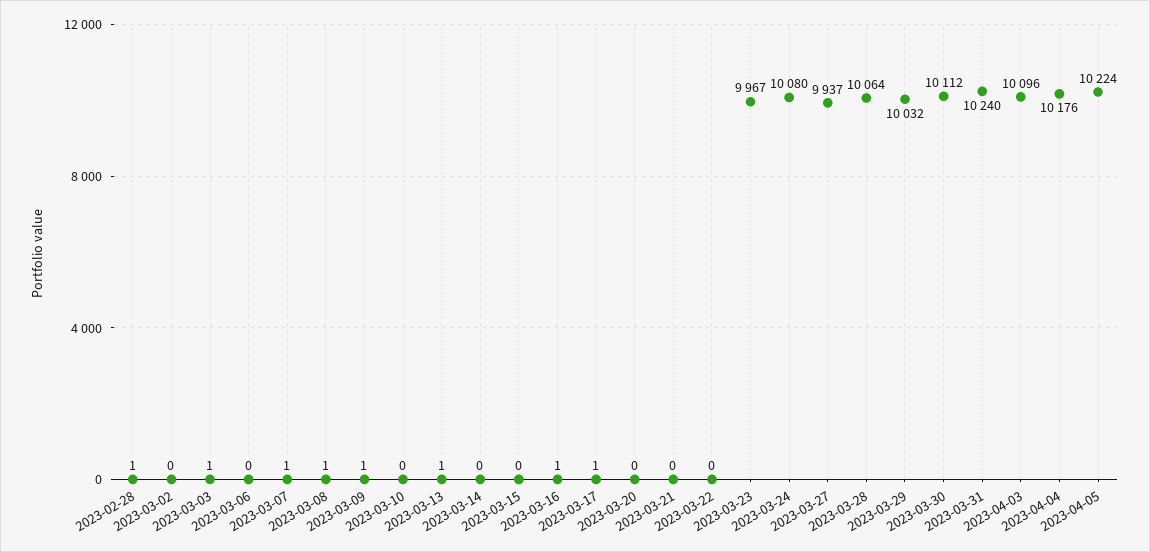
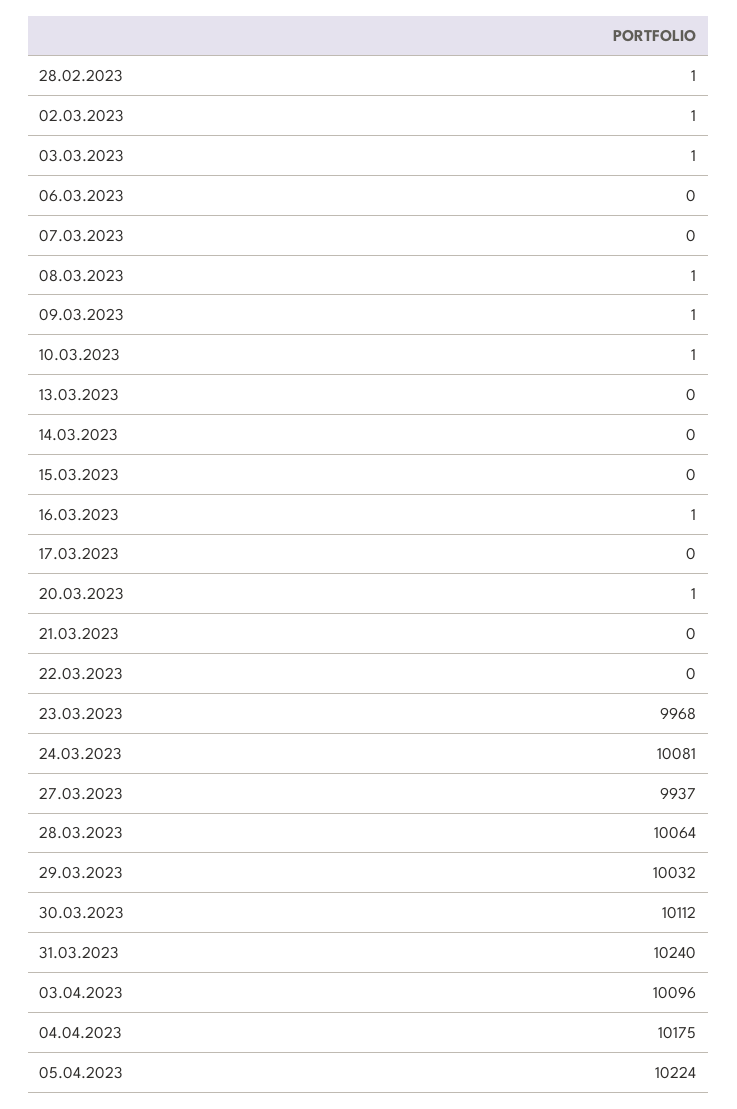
2023-03-02: 0 -> 1
2023-03-07: 1 -> 0
2023-03-10: 0 -> 1
2023-03-13: 1 -> 0
2023-03-17: 1 -> 0
2023-03-20: 0 -> 1
2023-03-23: 9967 -> 9968
2023-03-24: 10080 -> 10081
2023-04-04: 10176 -> 10175

